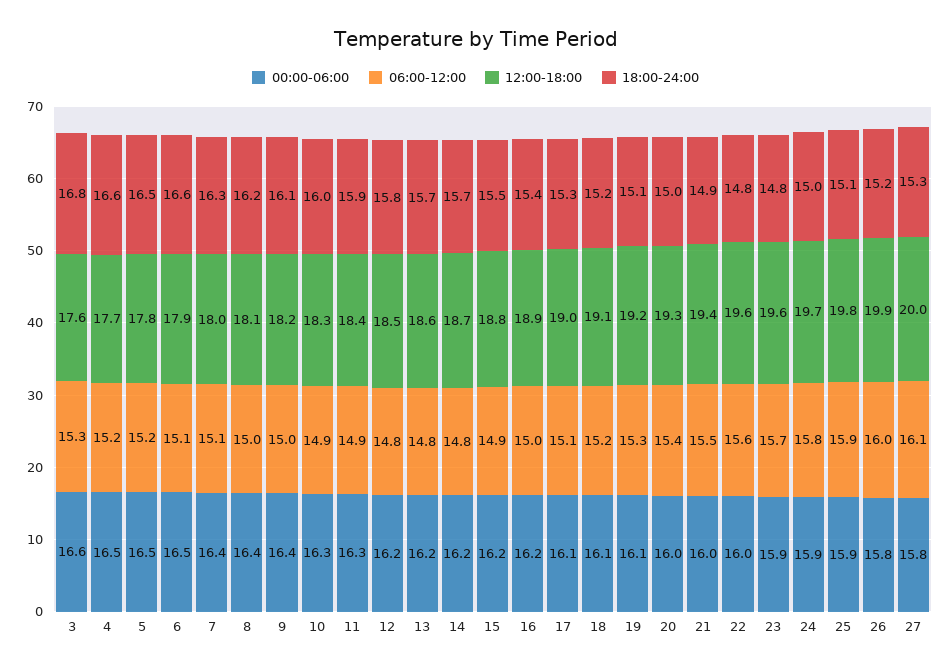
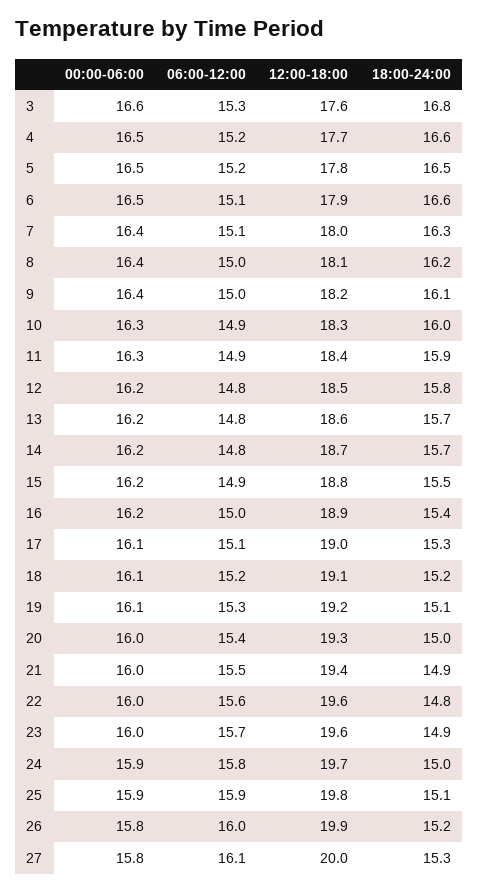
00:00-06:00, 23: 15.9 -> 16
18:00-24:00, 23: 14.8 -> 14.9

